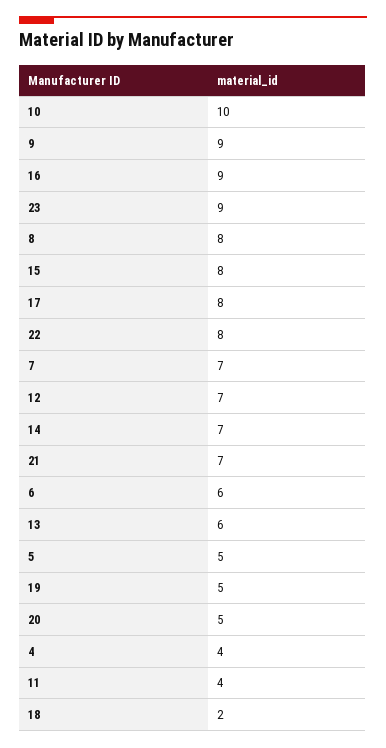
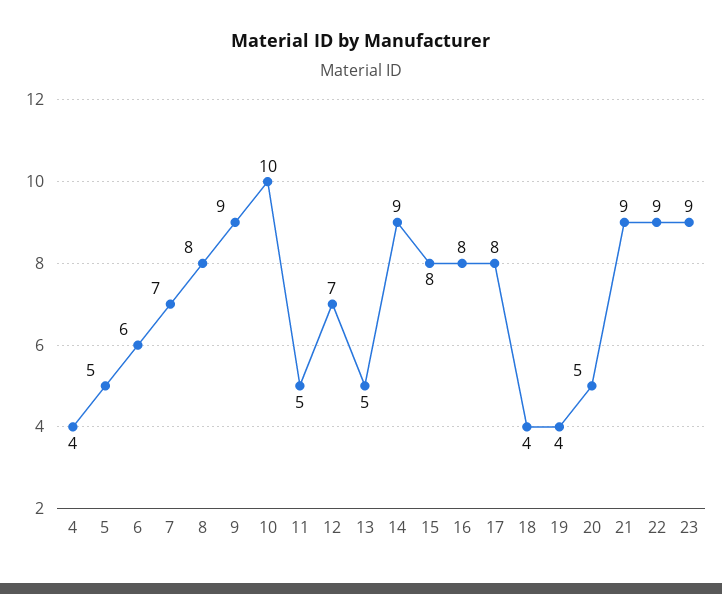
16: 9 -> 8
22: 8 -> 9
14: 7 -> 9
21: 7 -> 9
13: 6 -> 5
19: 5 -> 4
11: 4 -> 5
18: 2 -> 4

